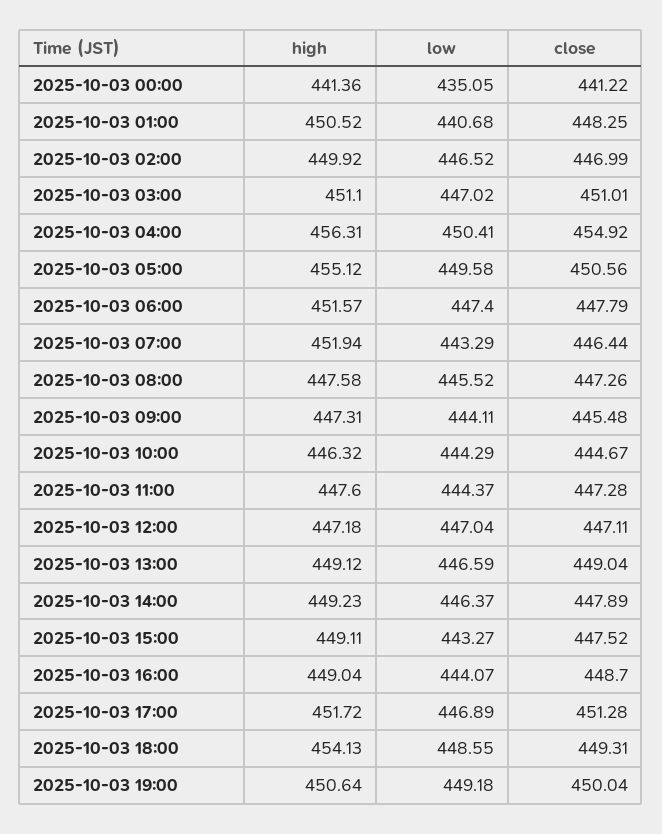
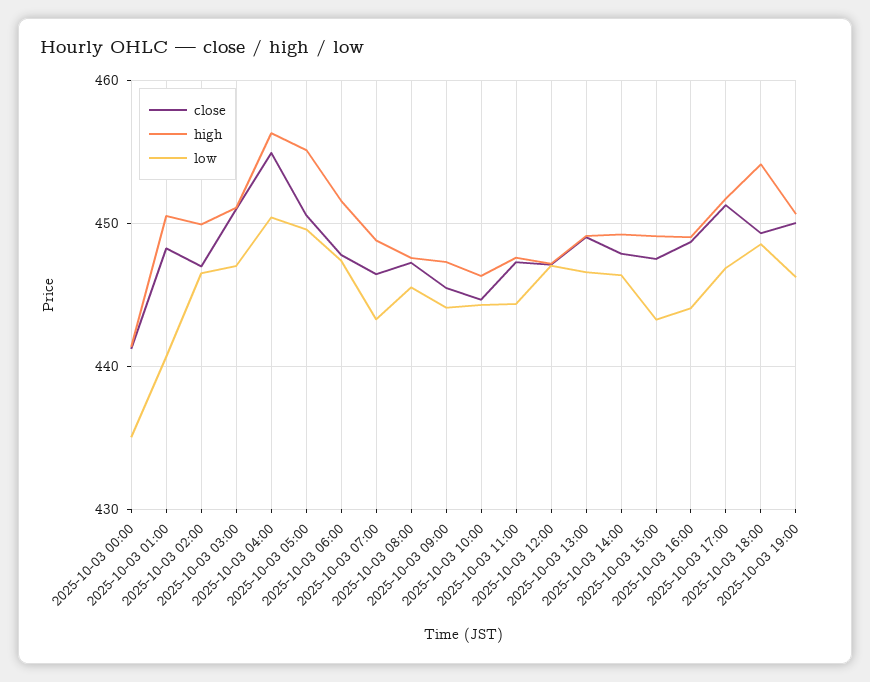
high, 2025-10-03 07:00: 451.94 -> 449
low, 2025-10-03 19:00: 449.18 -> 446

